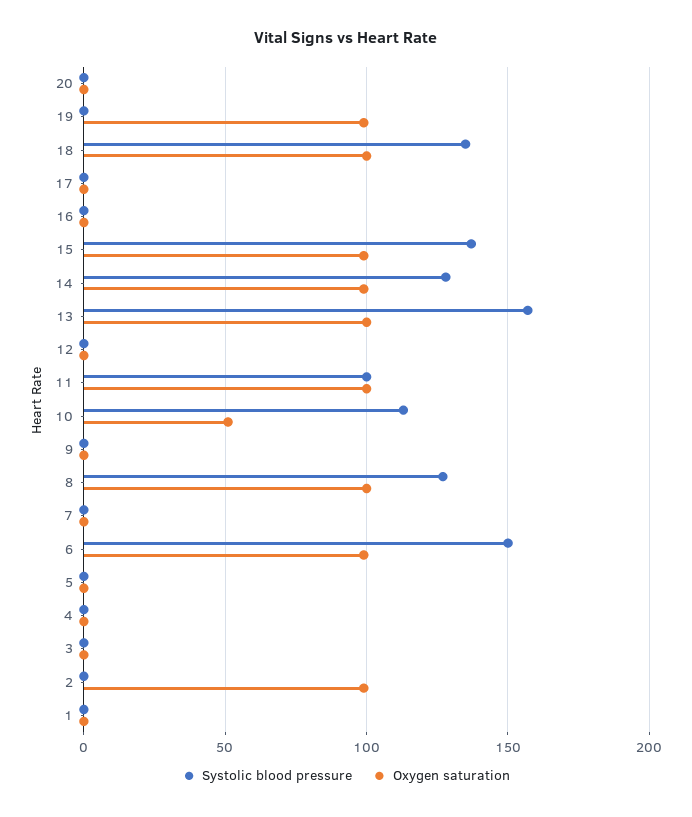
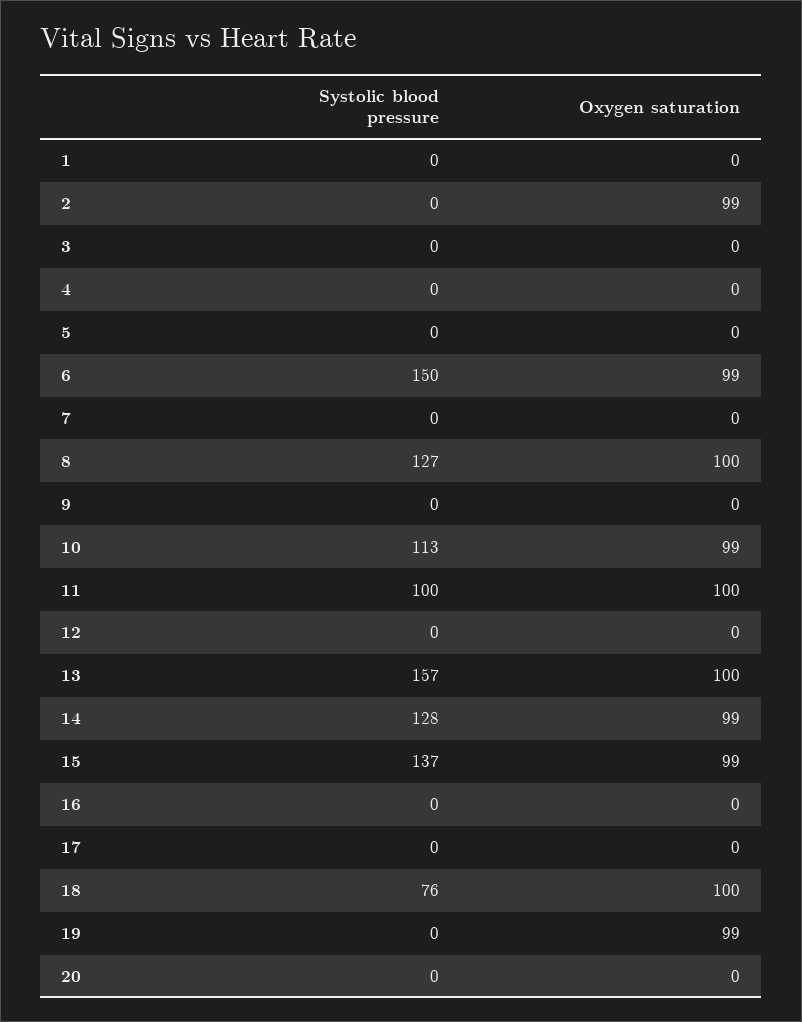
Systolic blood pressure, 18: 135 -> 76
Oxygen saturation, 10: 50 -> 99

